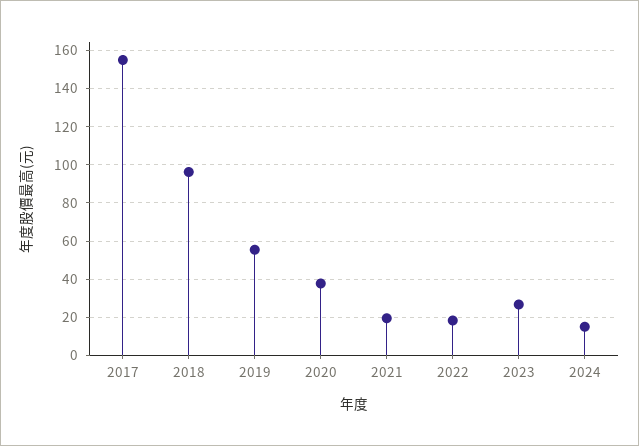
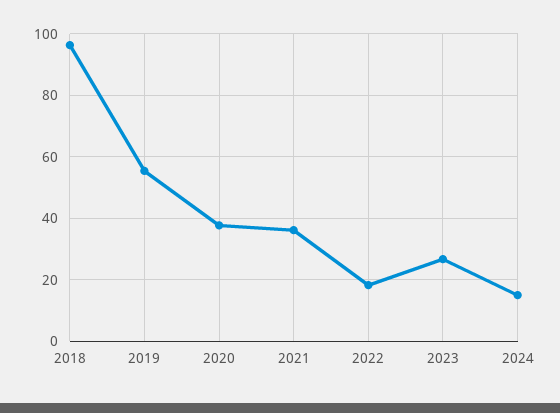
2017: 155 -> none
2021: 20 -> 36

